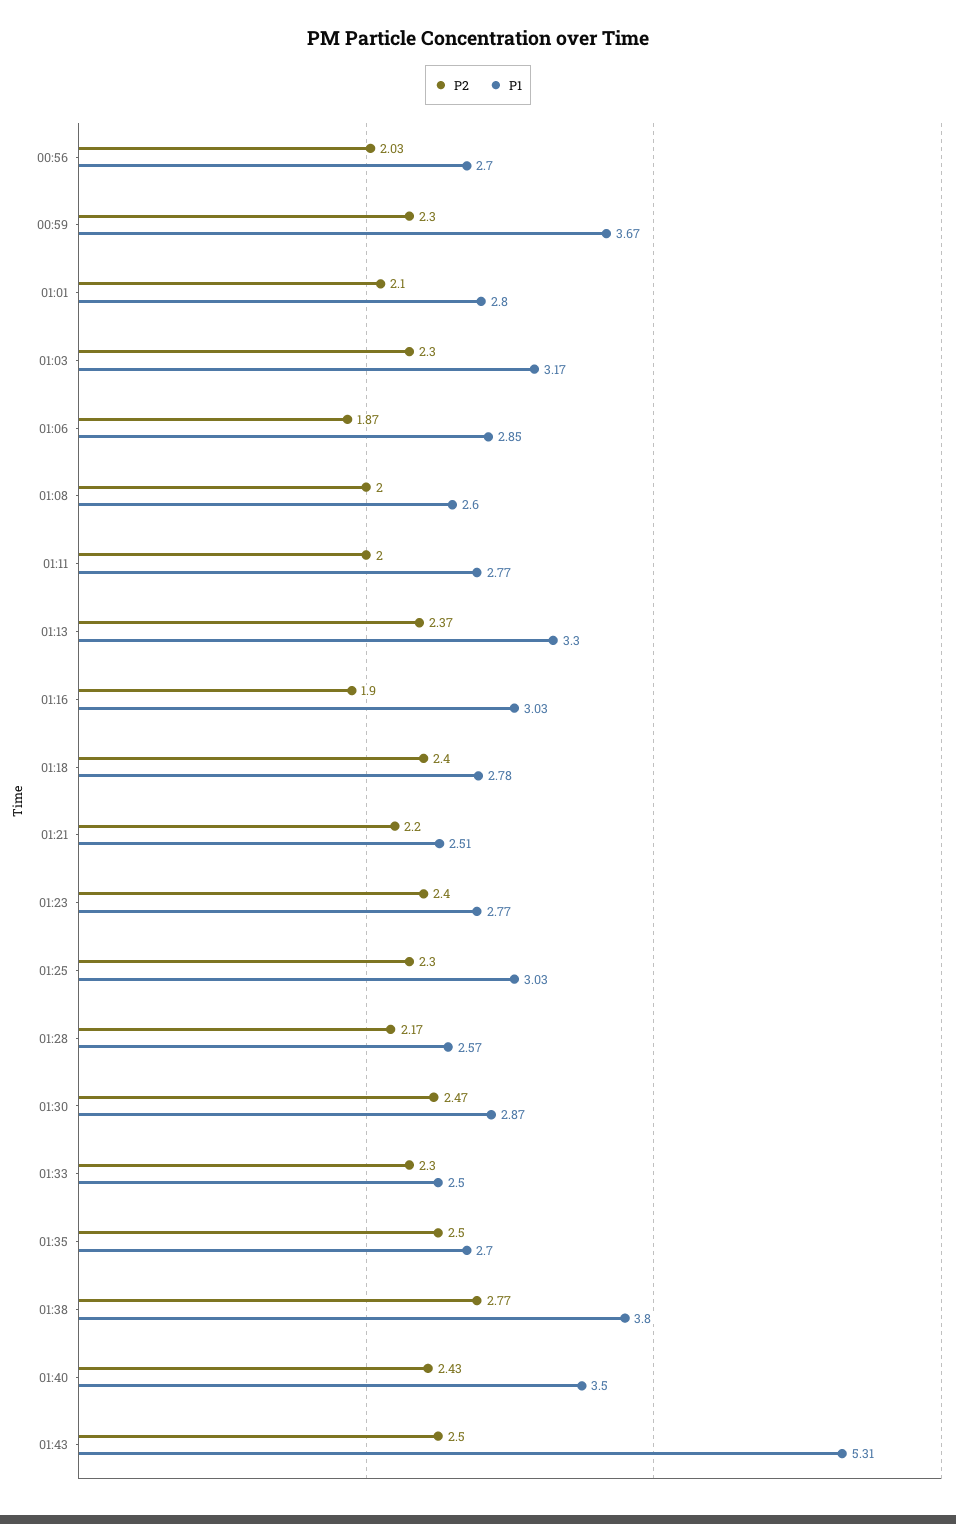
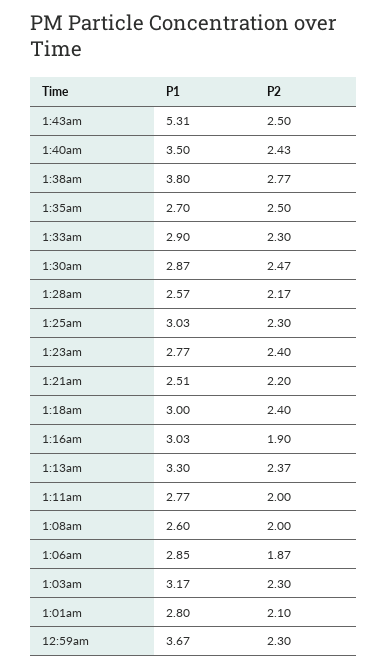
P2, 00:56: 2.03 -> none
P1, 00:56: 2.7 -> none
P1, 01:18: 2.78 -> 3
P1, 01:33: 2.5 -> 2.9

